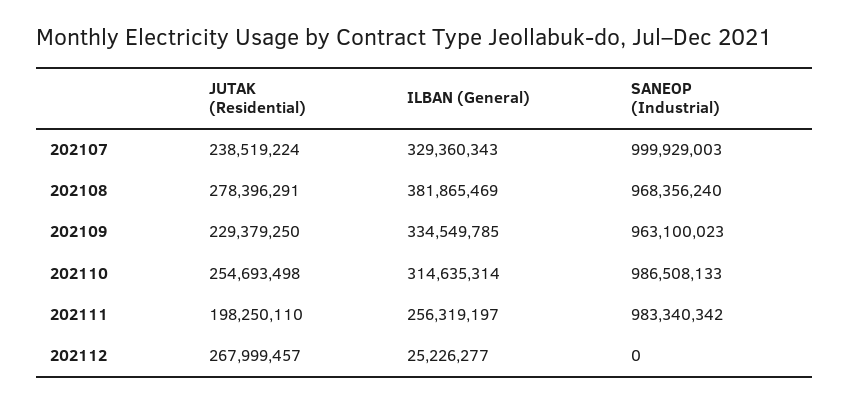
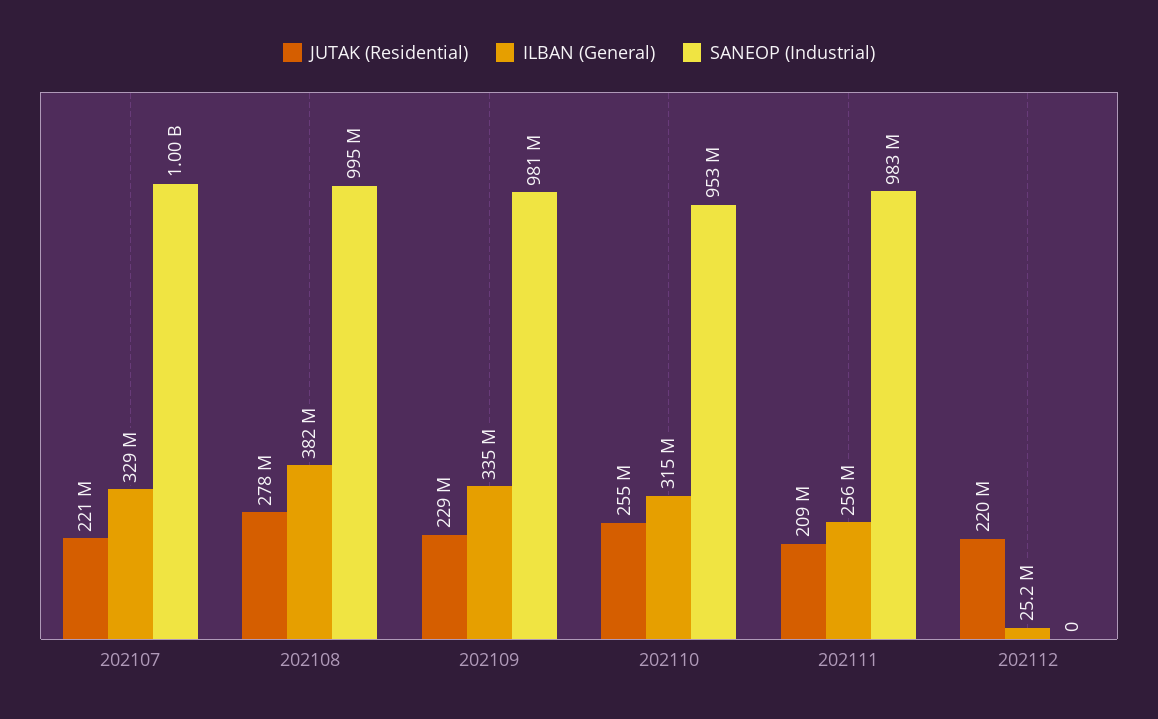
JUTAK (Residential), 202107: 238519224 -> 221000000
SANEOP (Industrial), 202108: 968356240 -> 995000000
SANEOP (Industrial), 202109: 963100023 -> 981000000
SANEOP (Industrial), 202110: 986508133 -> 953000000
JUTAK (Residential), 202111: 198250110 -> 209000000
JUTAK (Residential), 202112: 267999457 -> 220000000

